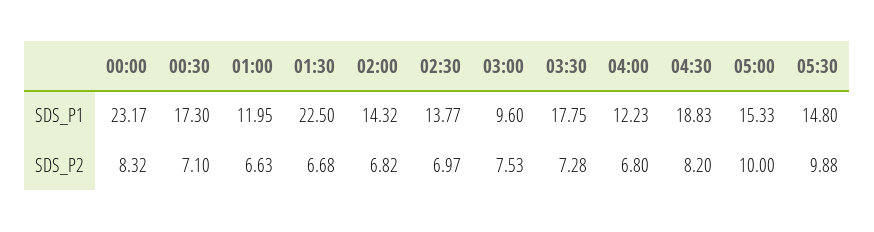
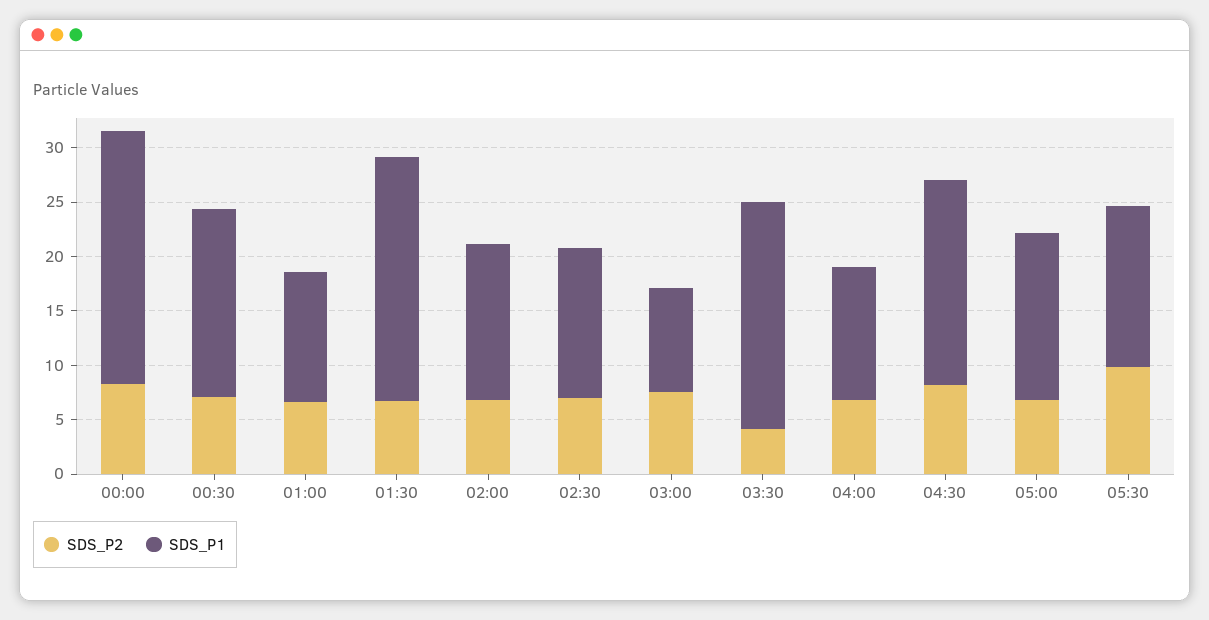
SDS_P1, 03:30: 17.75 -> 21
SDS_P2, 03:30: 7.28 -> 4
SDS_P2, 05:00: 10 -> 7

